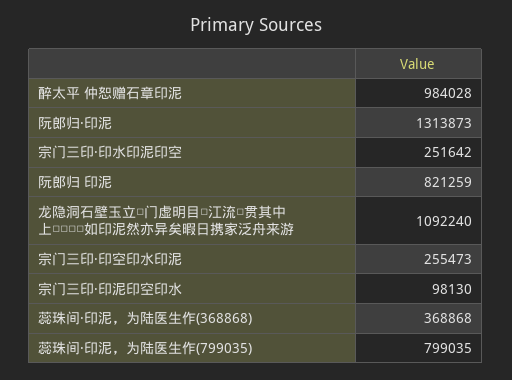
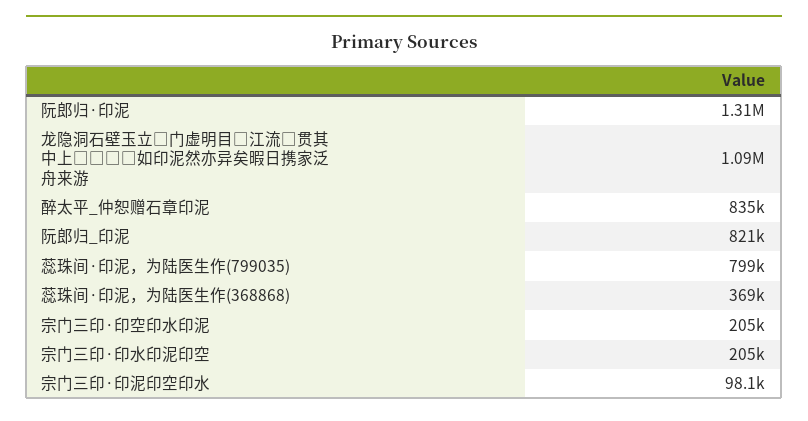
醉太平 仲恕赠石章印泥: 984028 -> 835000
宗门三印·印水印泥印空: 251642 -> 205000
宗门三印·印空印水印泥: 255473 -> 205000

